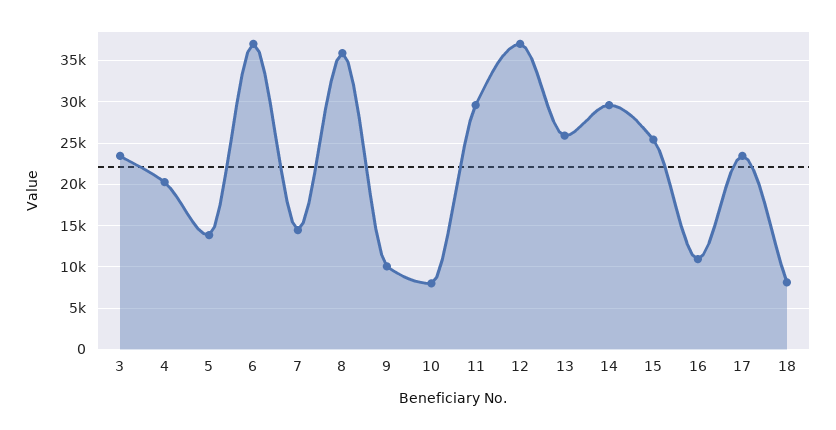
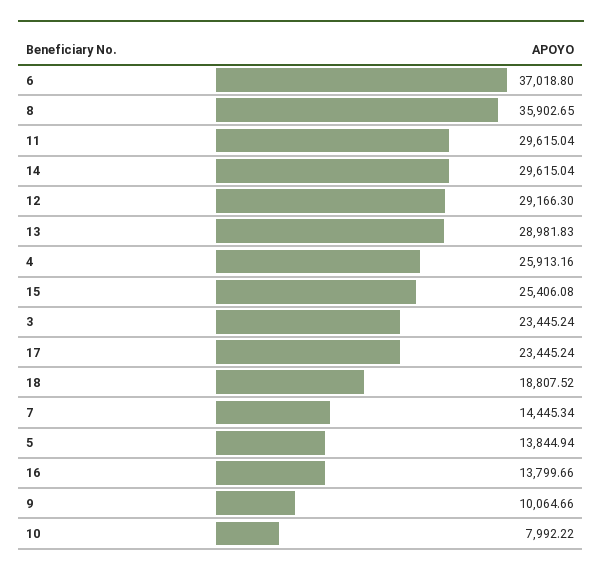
4: 20000 -> 25913.16
12: 37000 -> 29166.3
13: 26000 -> 28981.83
16: 11000 -> 13799.66
18: 8000 -> 18807.52

